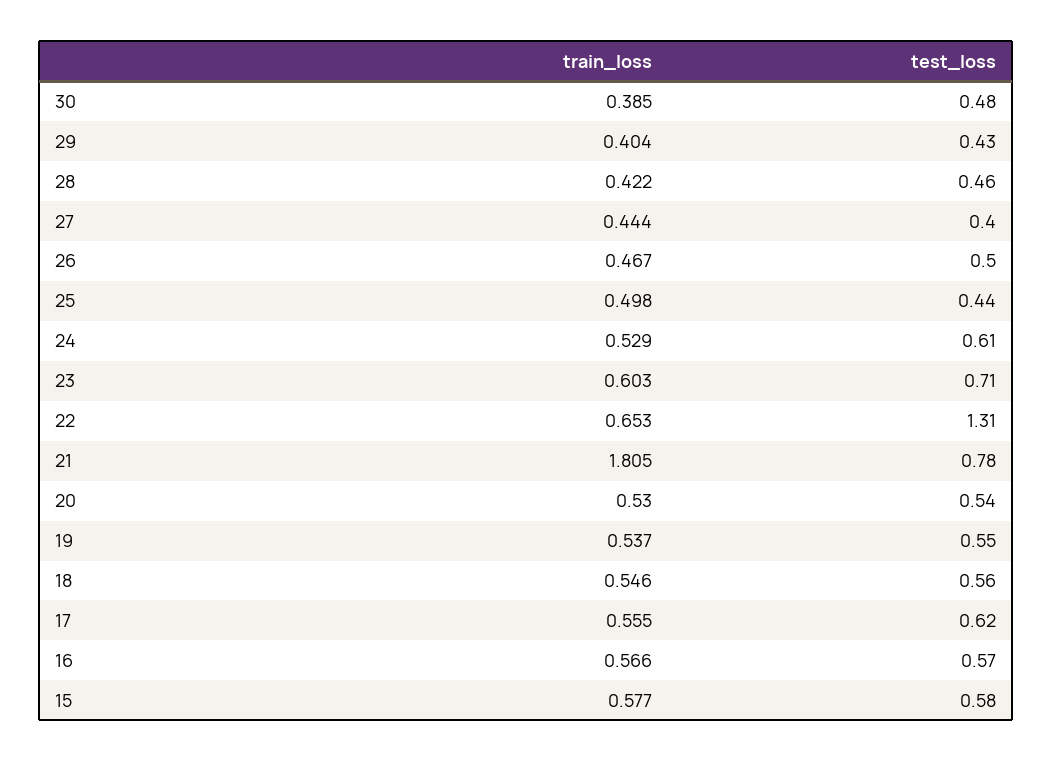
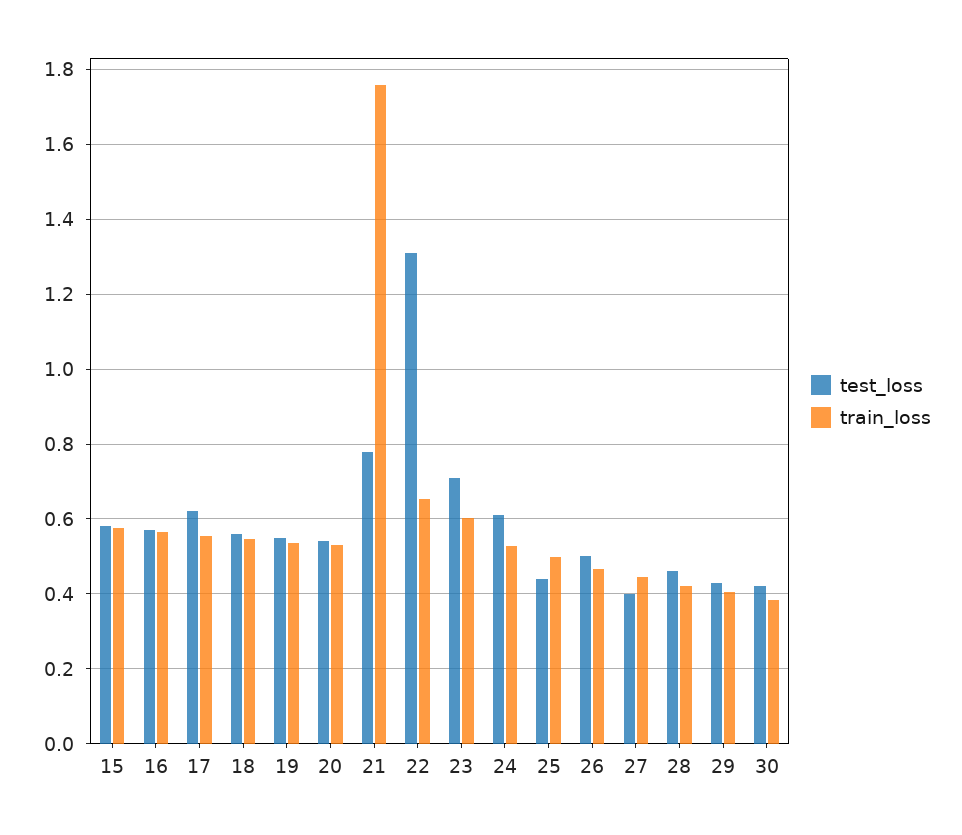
test_loss, 30: 0.48 -> 0.42
train_loss, 21: 1.805 -> 1.76

